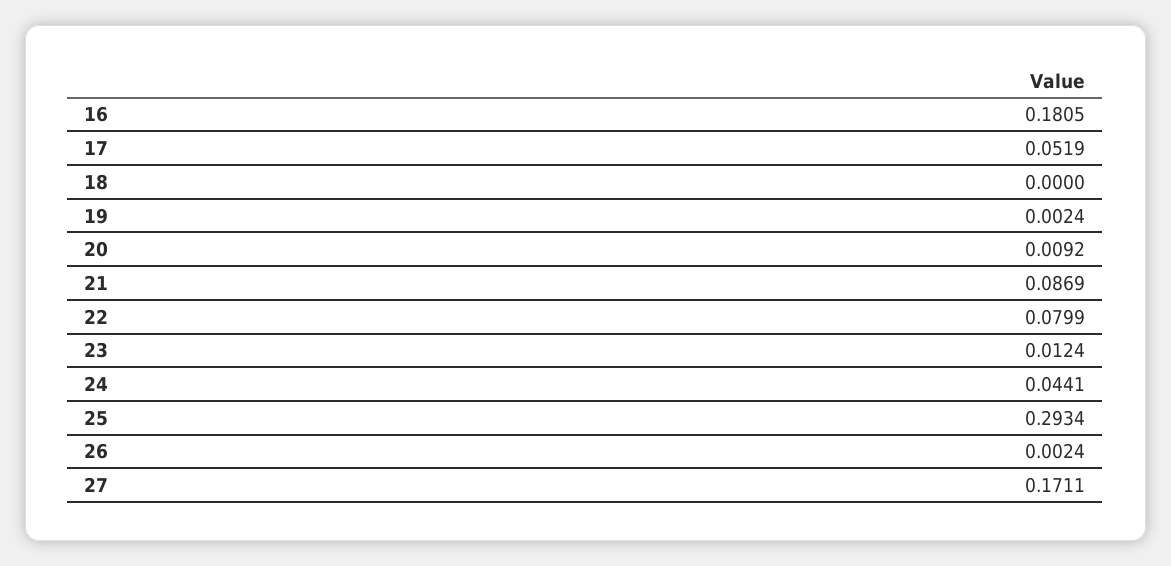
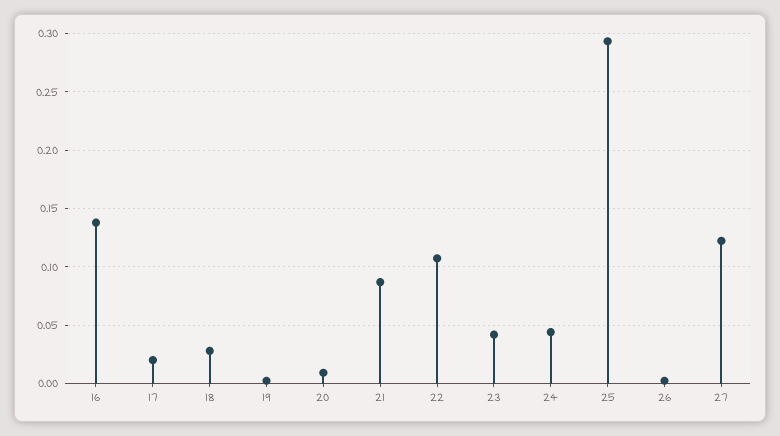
16: 0.1805 -> 0.14
17: 0.0519 -> 0.02
18: 0 -> 0.03
22: 0.0799 -> 0.11
23: 0.0124 -> 0.04
27: 0.1711 -> 0.12

